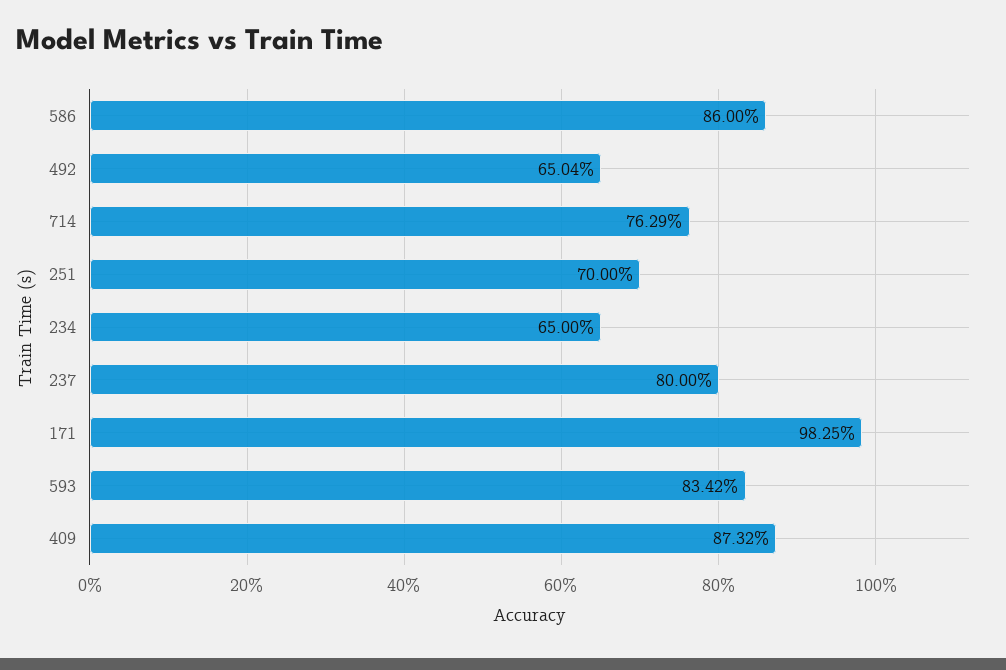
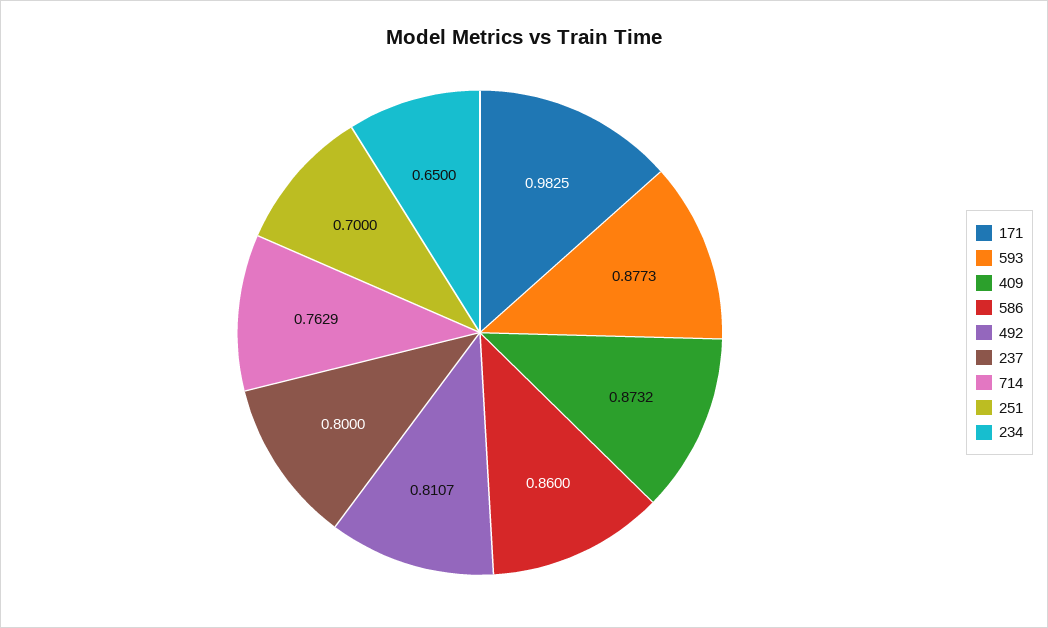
492: 0.6504 -> 0.8107
593: 0.8342 -> 0.8773

